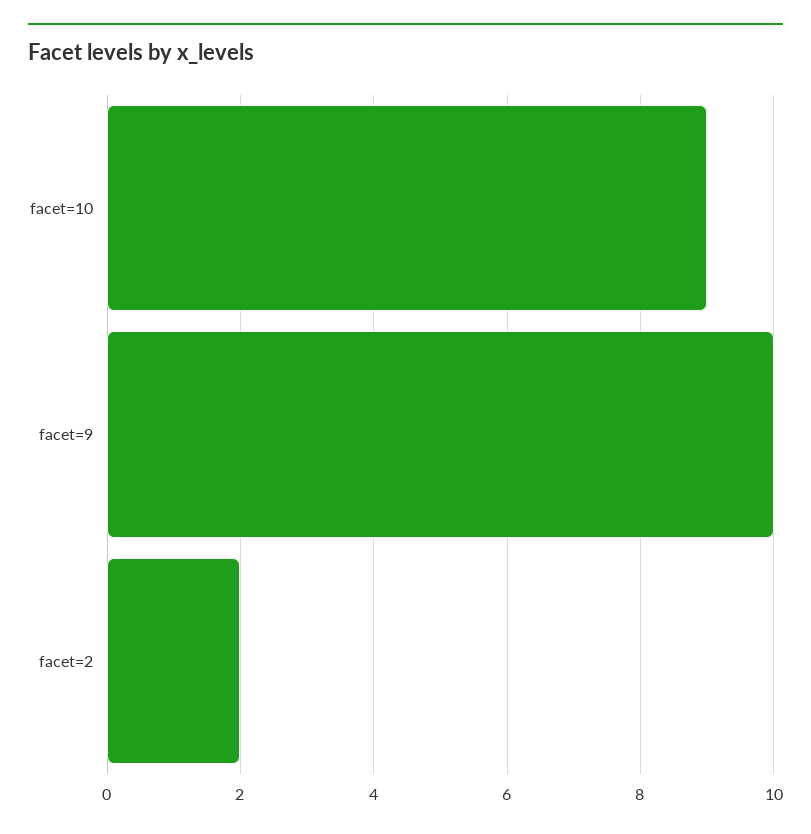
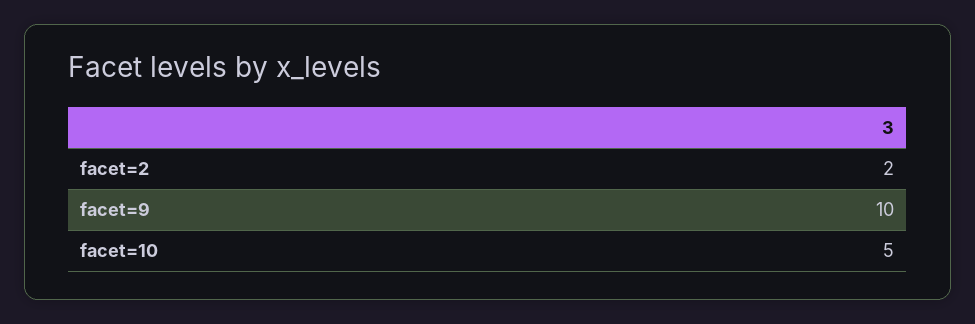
facet=10: 9 -> 5

